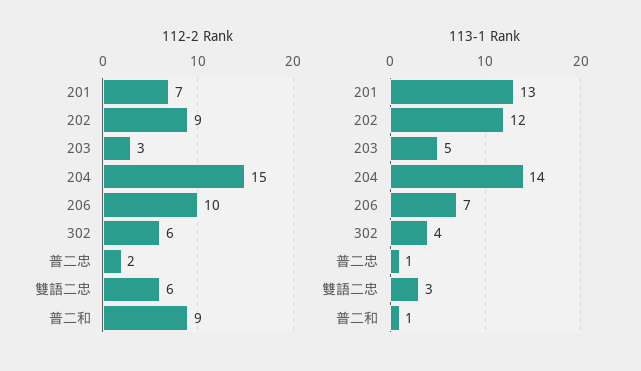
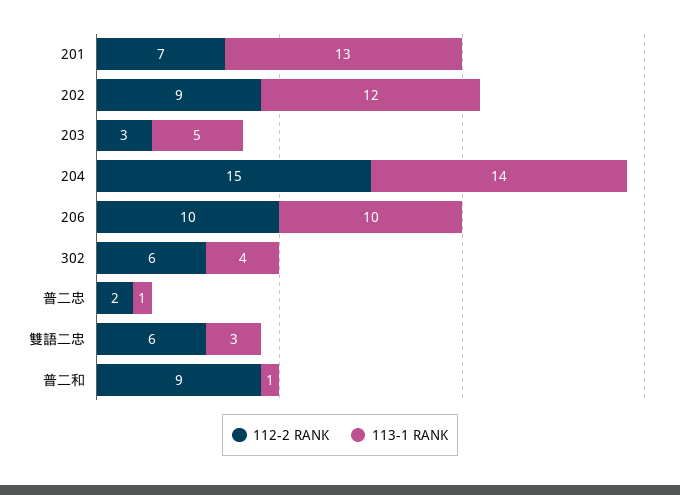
113-1 Rank, 206: 7 -> 10

